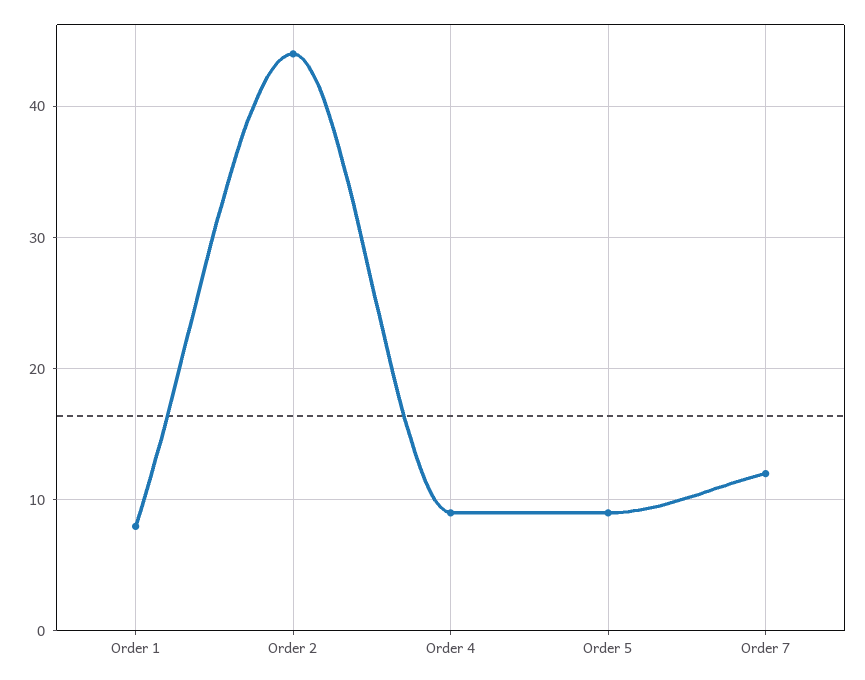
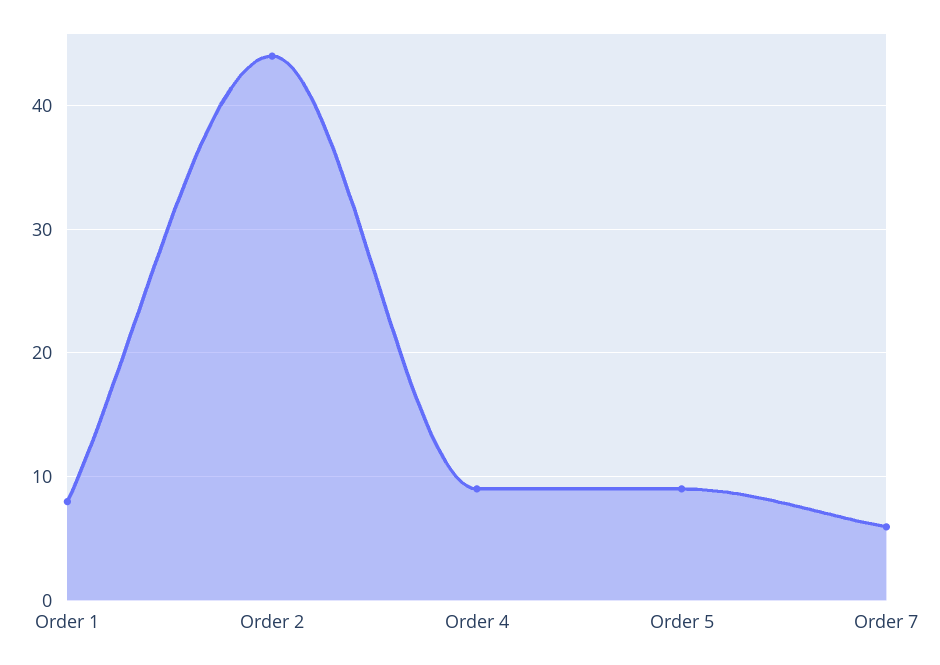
Order 7: 12 -> 6

